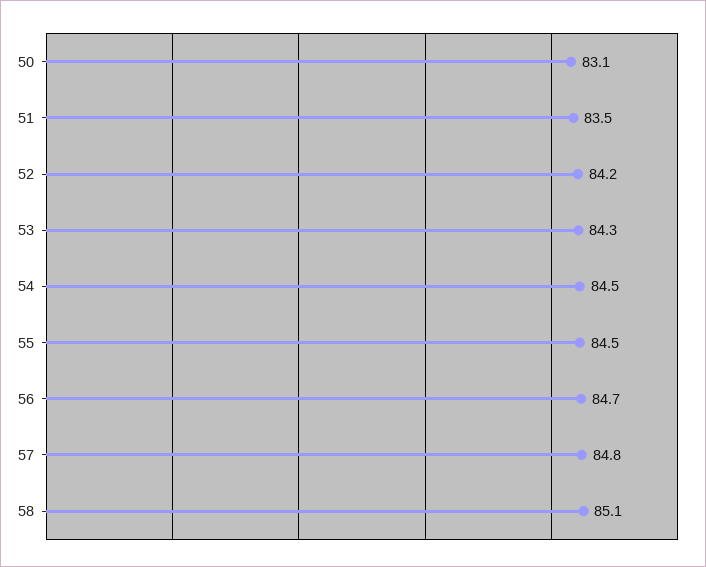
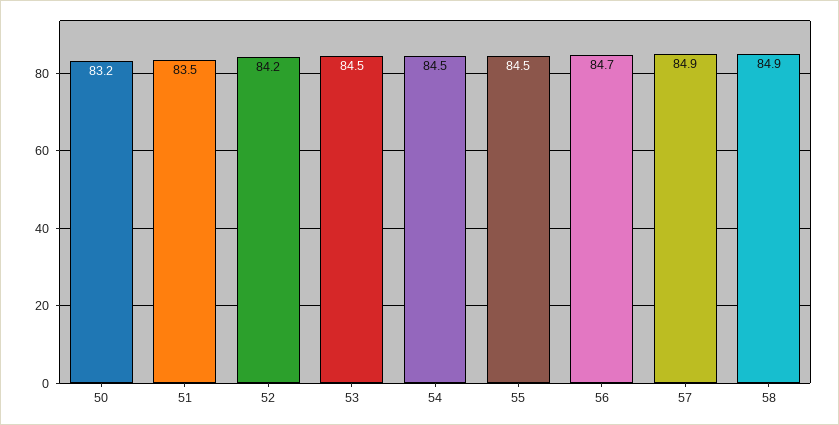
50: 83.1 -> 83.2
53: 84.3 -> 84.5
57: 84.8 -> 84.9
58: 85.1 -> 84.9

